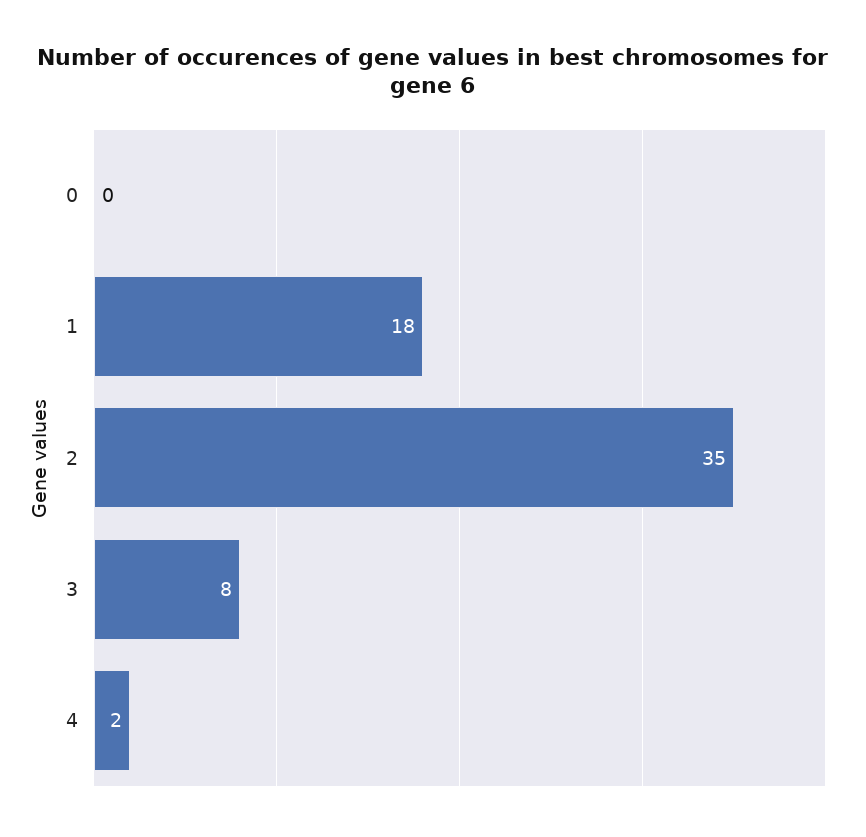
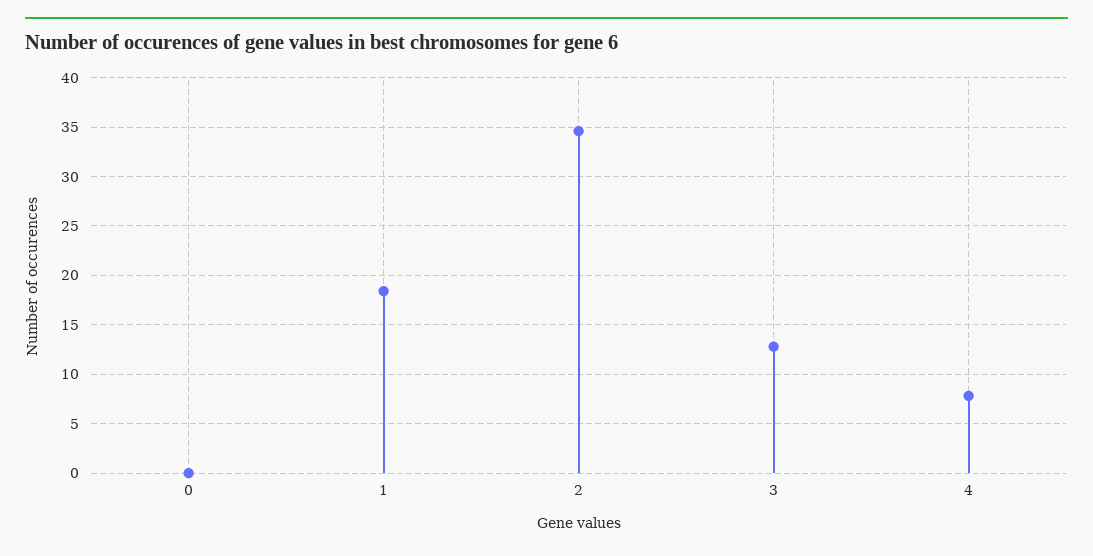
3: 8 -> 13
4: 2 -> 8

